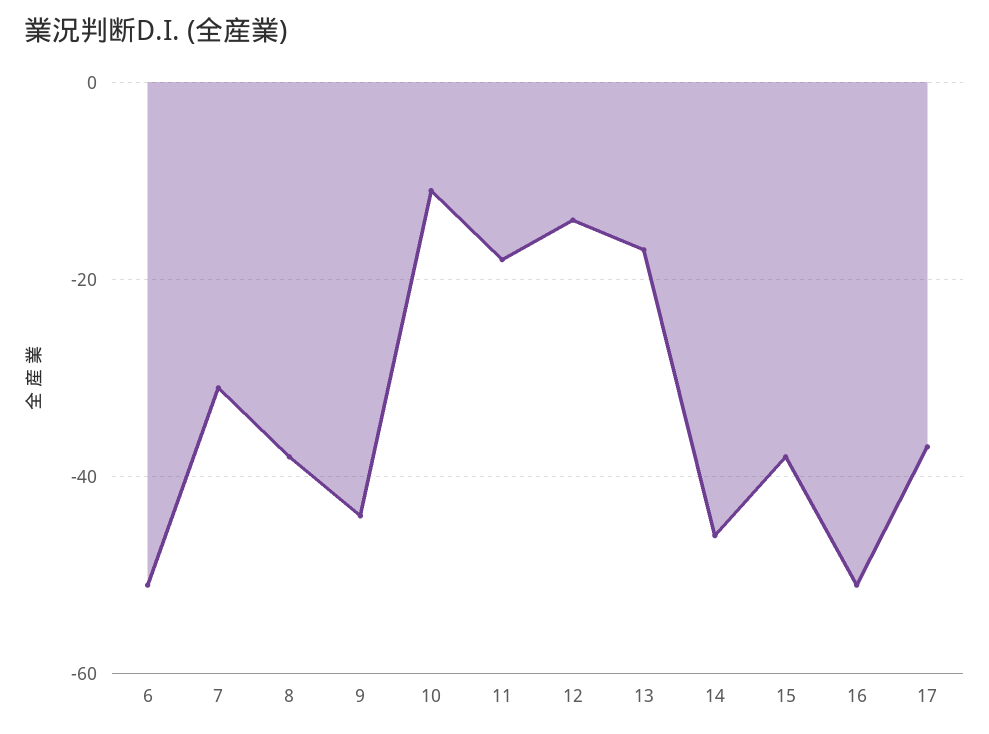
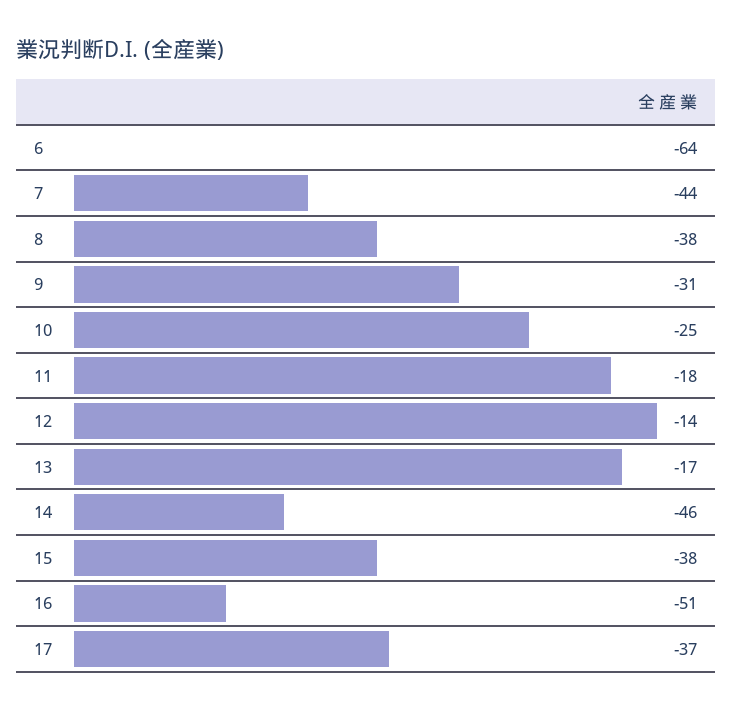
6: -50 -> -64
7: -30 -> -44
9: -45 -> -31
10: -10 -> -25

